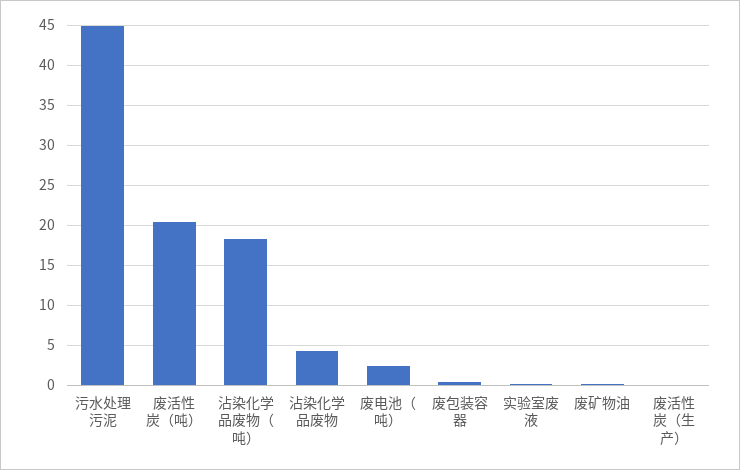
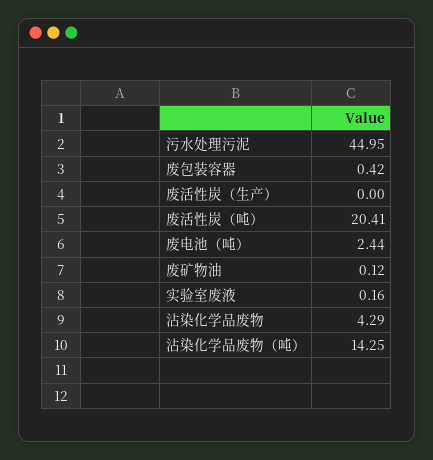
沾染化学品废物（吨）: 18 -> 14.25

